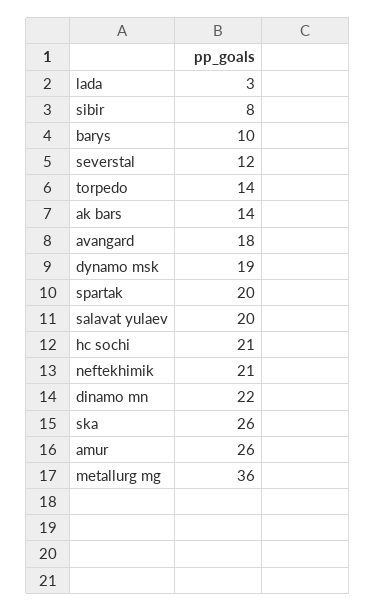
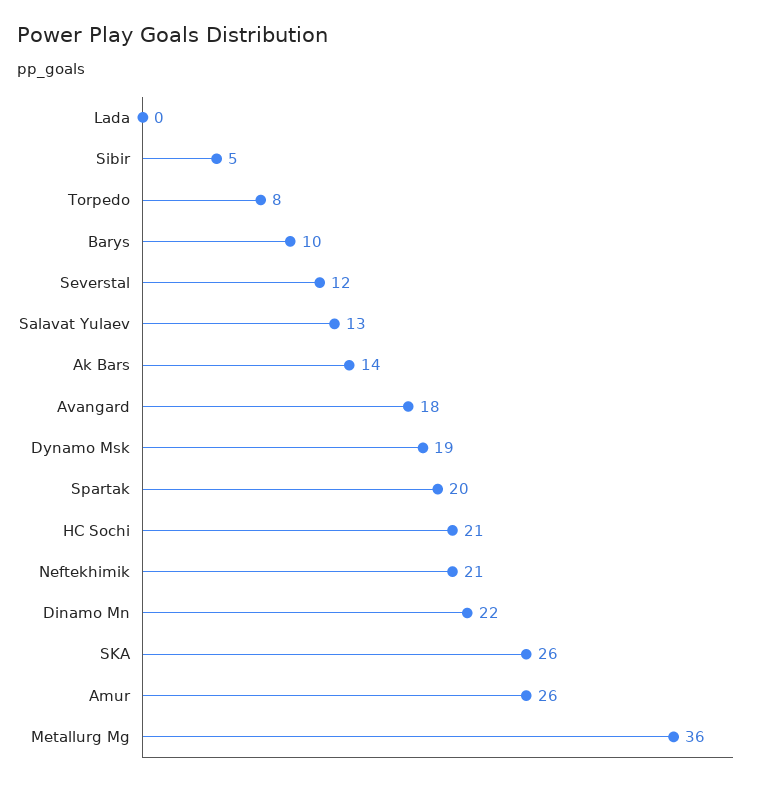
lada: 3 -> 0
sibir: 8 -> 5
torpedo: 14 -> 8
salavat yulaev: 20 -> 13

